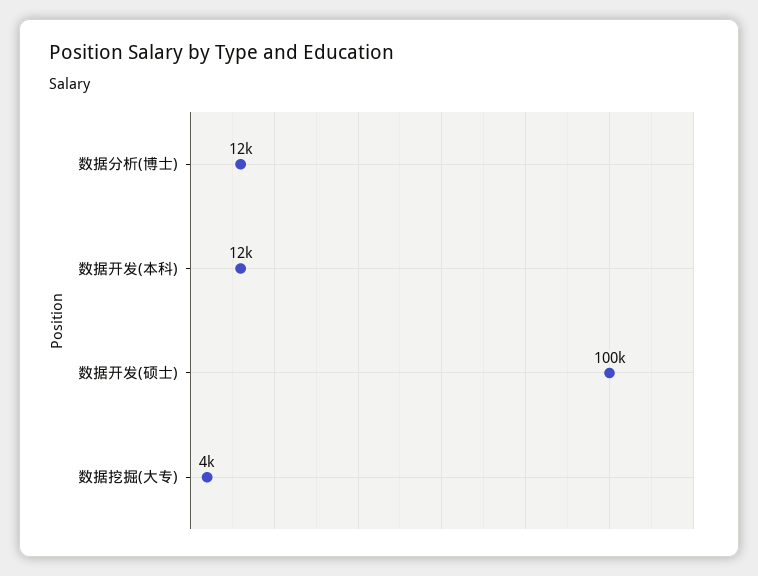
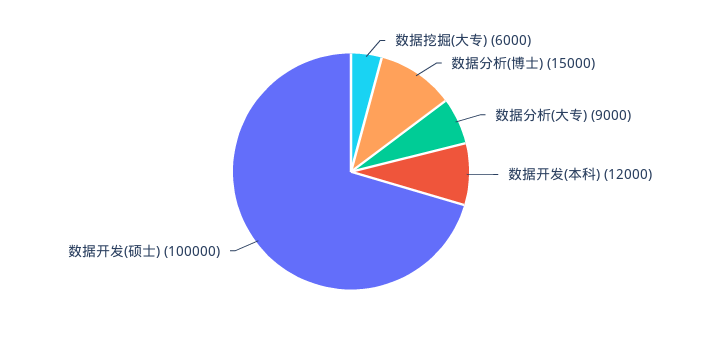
数据分析(博士): 12000 -> 15000
数据挖掘(大专): 4000 -> 6000
数据分析(大专): none -> 9000

